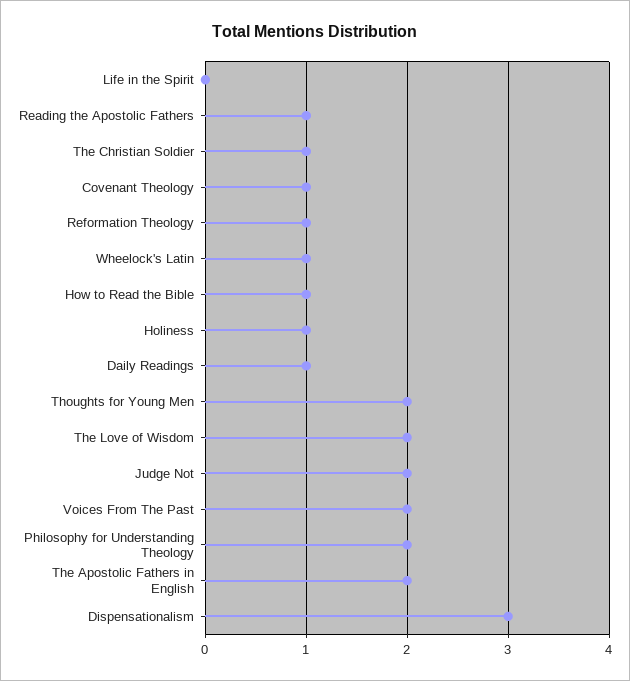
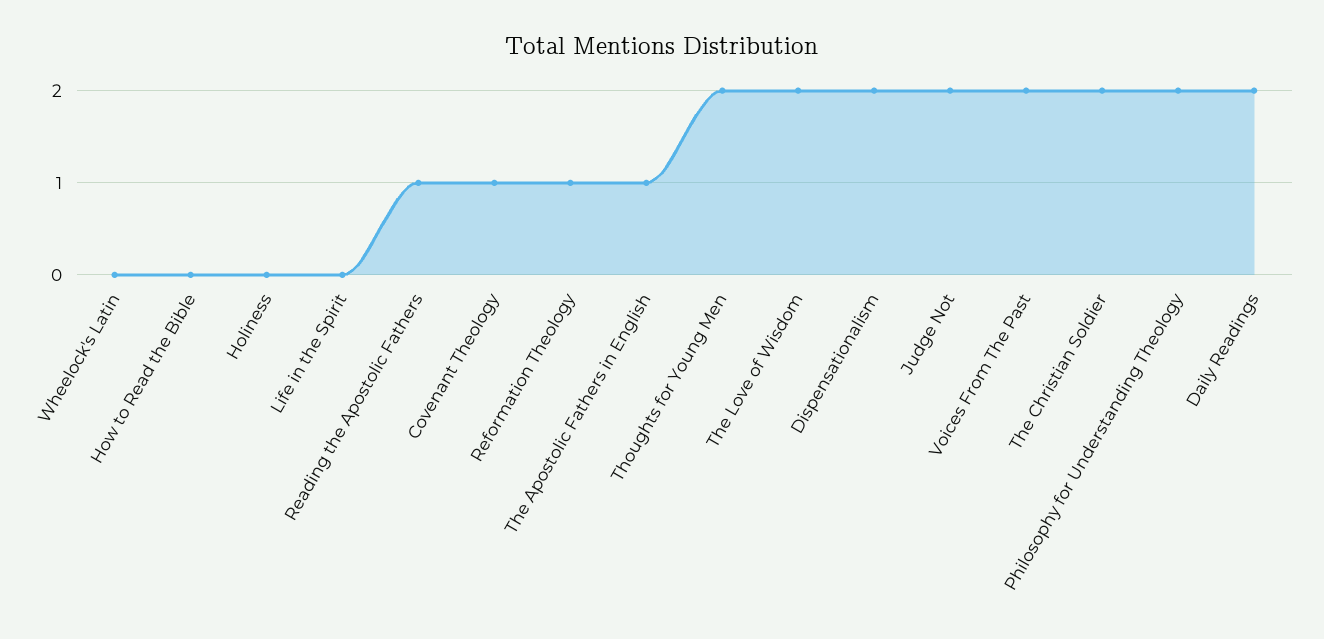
The Christian Soldier: 1 -> 2
Wheelock's Latin: 1 -> 0
How to Read the Bible: 1 -> 0
Holiness: 1 -> 0
Daily Readings: 1 -> 2
The Apostolic Fathers in English: 2 -> 1
Dispensationalism: 3 -> 2

